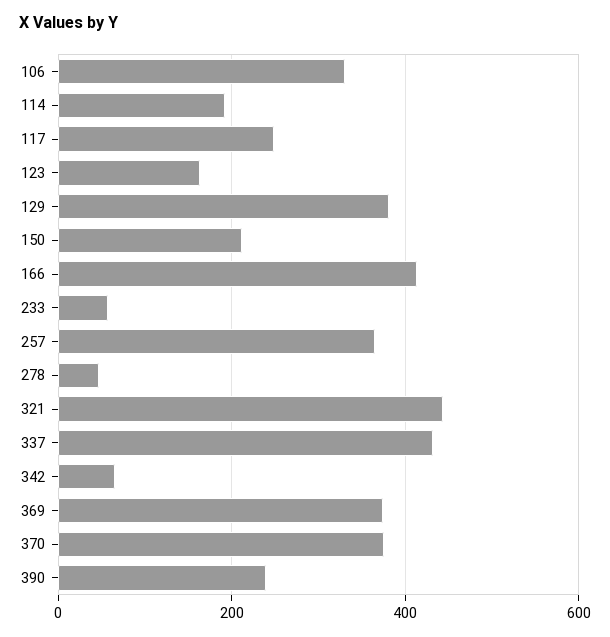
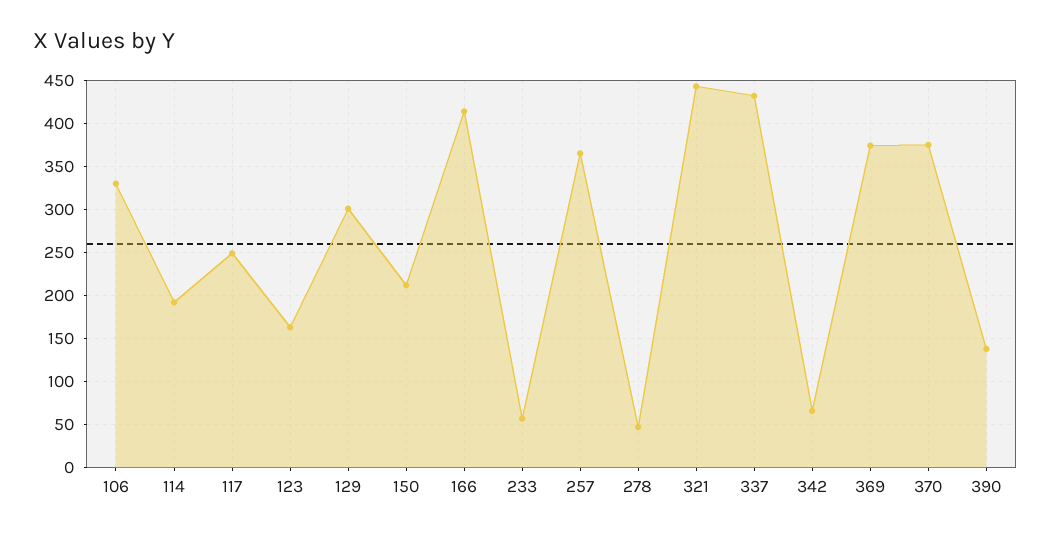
129: 380 -> 300
390: 240 -> 140

